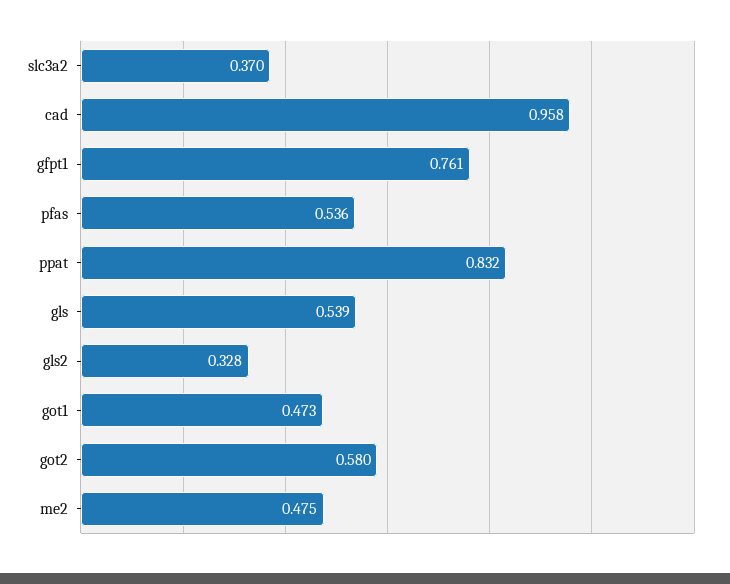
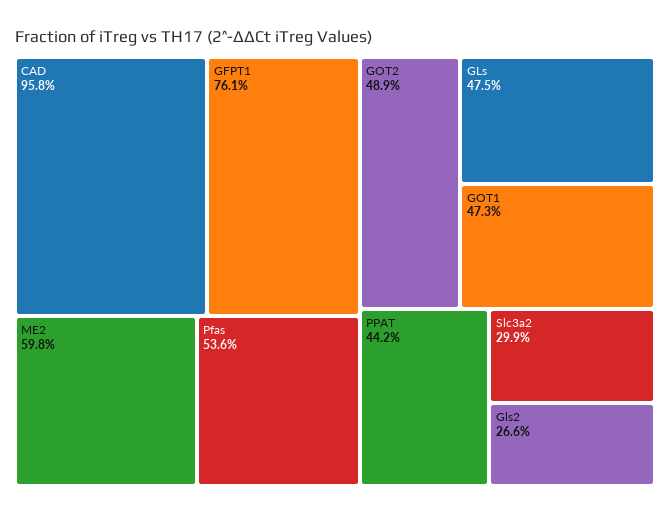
slc3a2: 0.37 -> 0.299
ppat: 0.832 -> 0.442
gls: 0.539 -> 0.475
gls2: 0.328 -> 0.266
got2: 0.58 -> 0.489
me2: 0.475 -> 0.598

